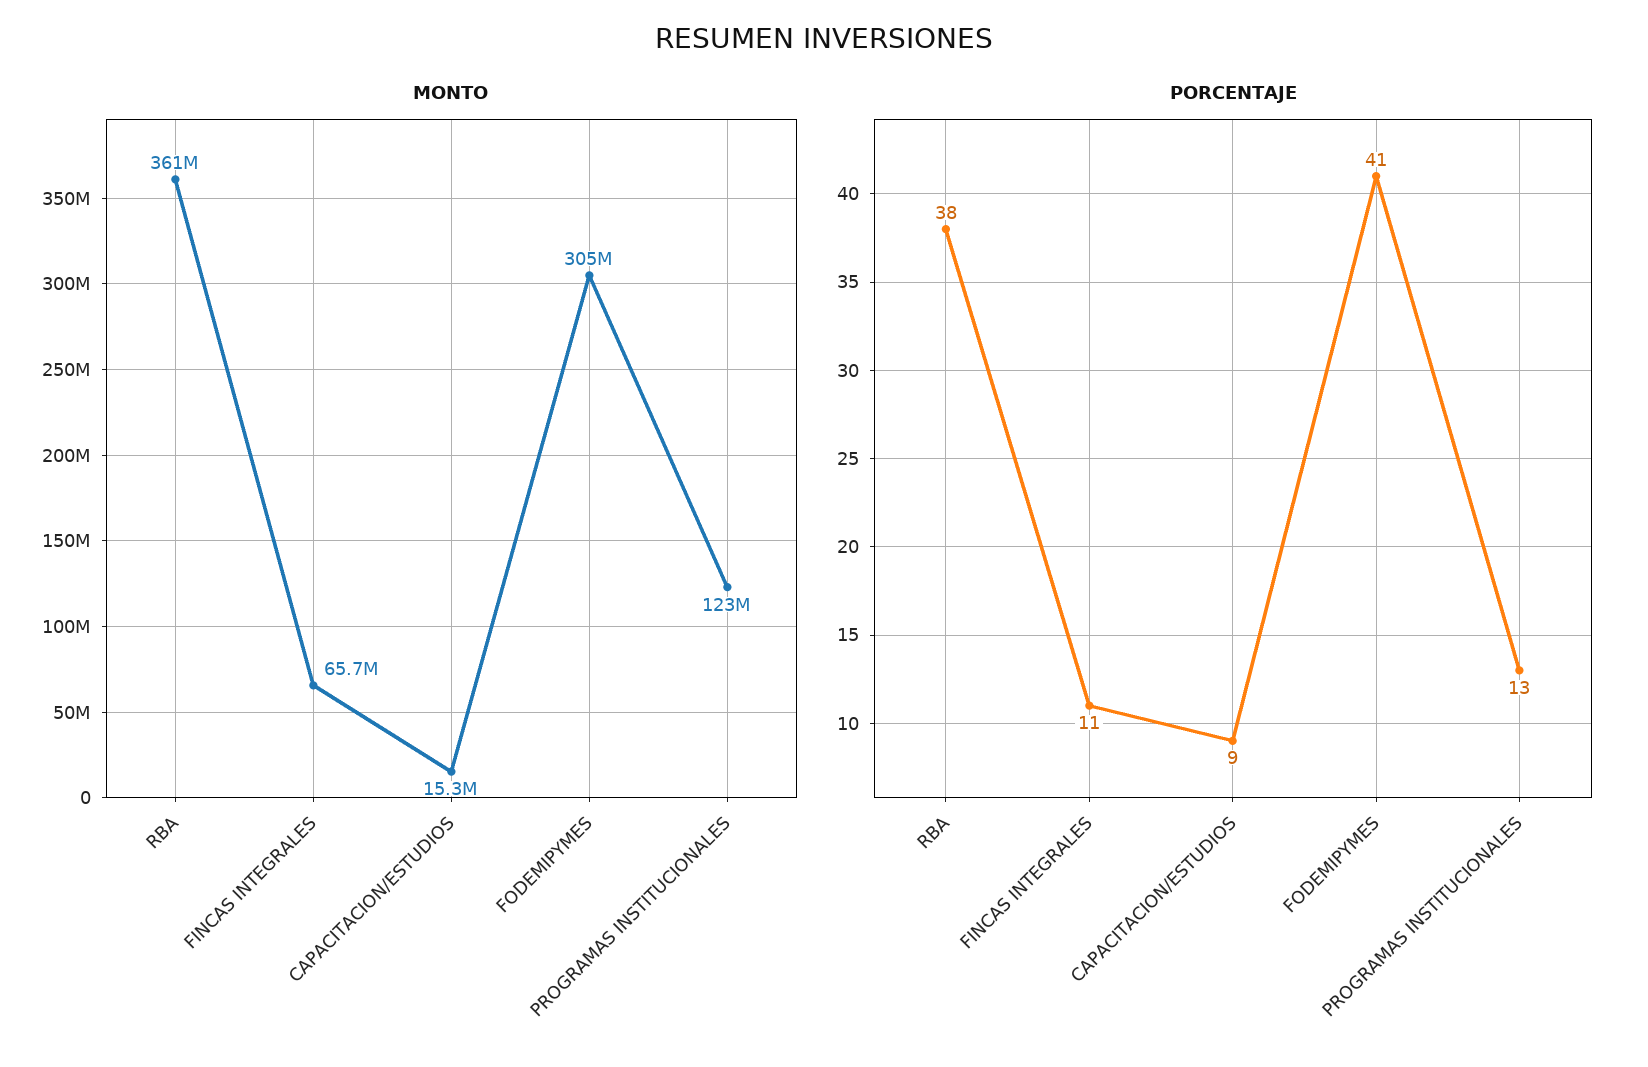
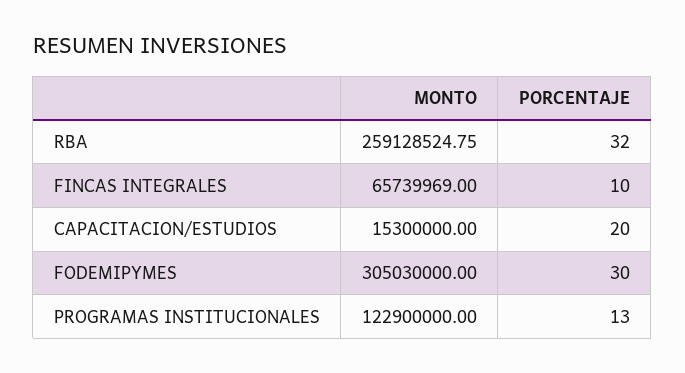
MONTO, RBA: 361000000 -> 259128524.75
PORCENTAJE, RBA: 38 -> 32
PORCENTAJE, FINCAS INTEGRALES: 11 -> 10
PORCENTAJE, CAPACITACION/ESTUDIOS: 9 -> 20
PORCENTAJE, FODEMIPYMES: 41 -> 30

